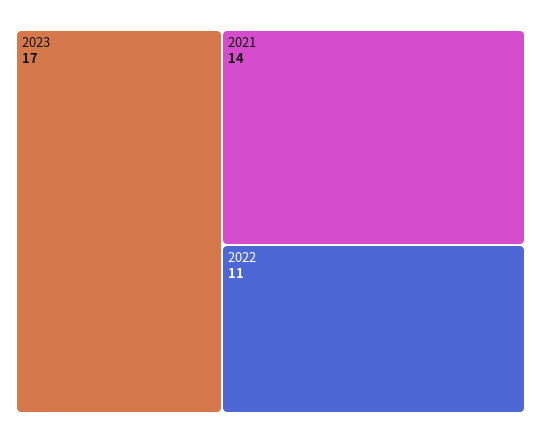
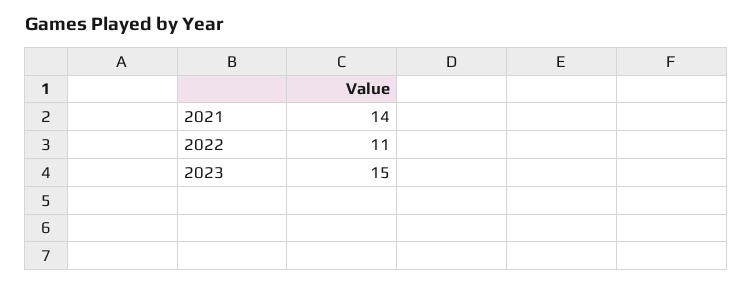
2023: 17 -> 15

